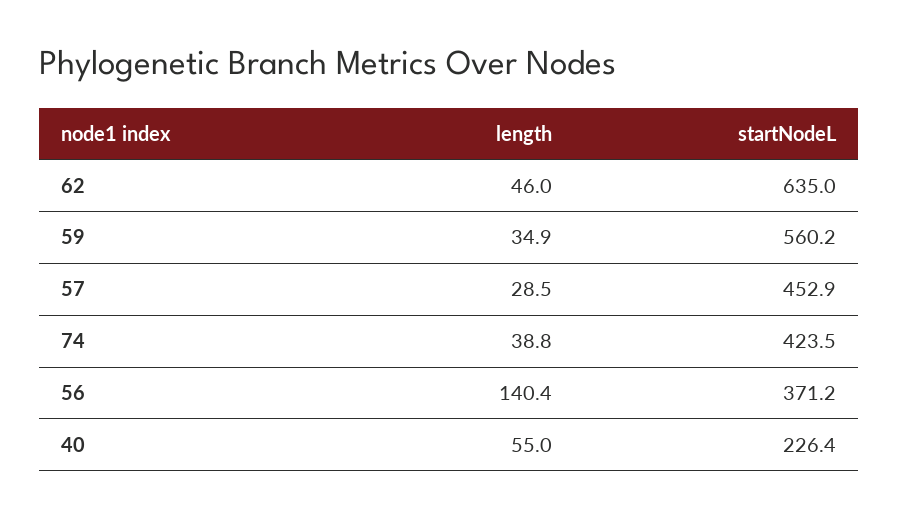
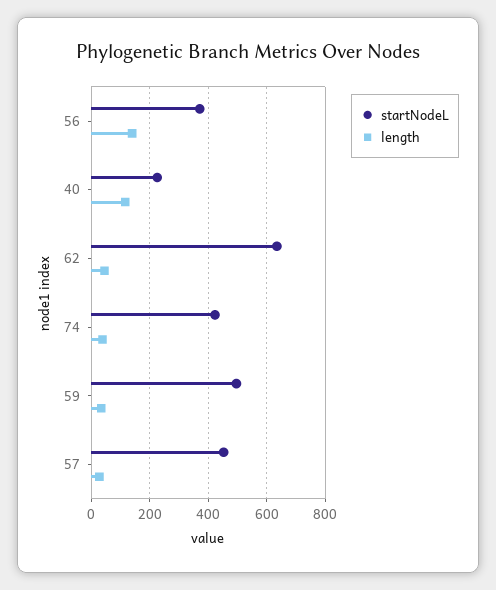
startNodeL, 59: 560.2 -> 500
length, 40: 55 -> 125

